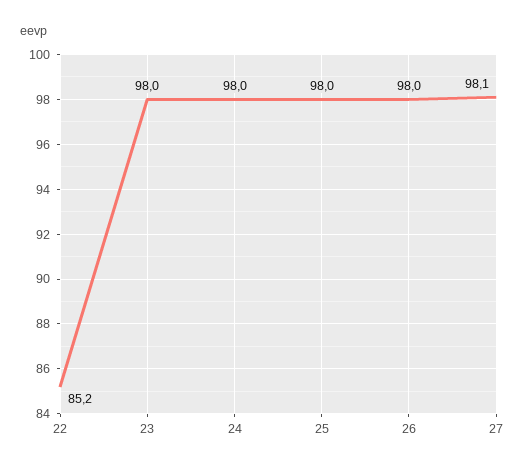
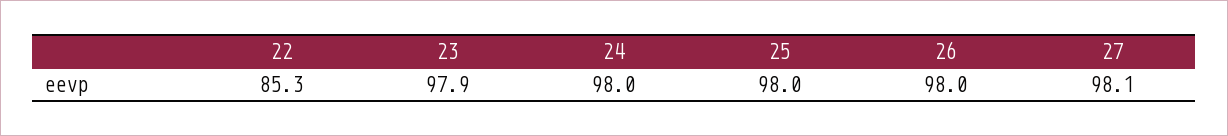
22: 85.2 -> 85.3
23: 98 -> 97.9

